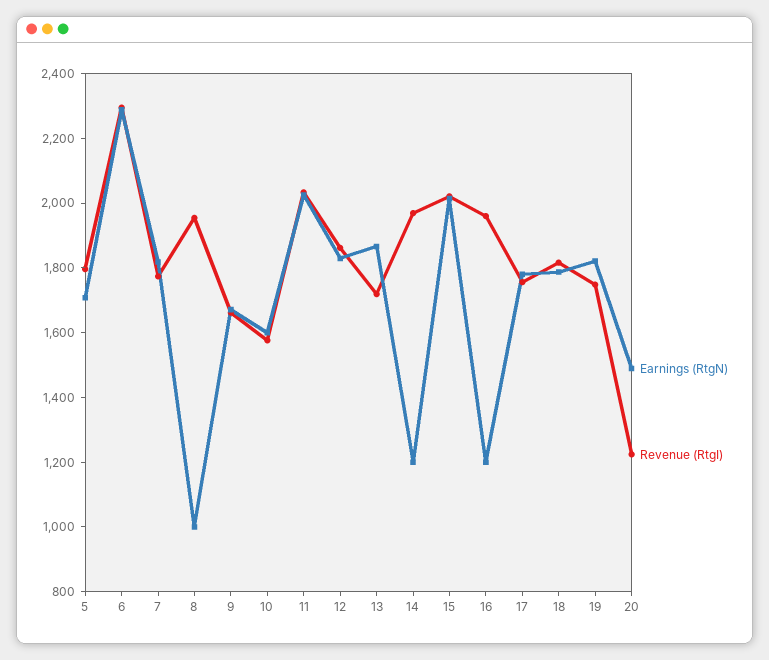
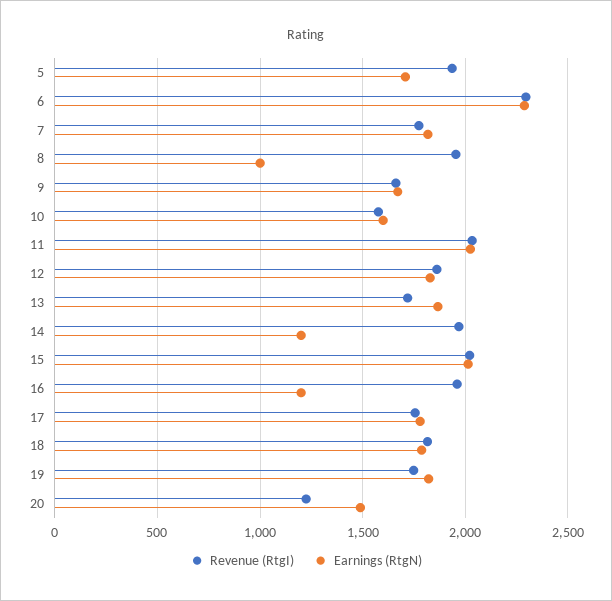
Revenue (RtgI), 5: 1800 -> 1950

